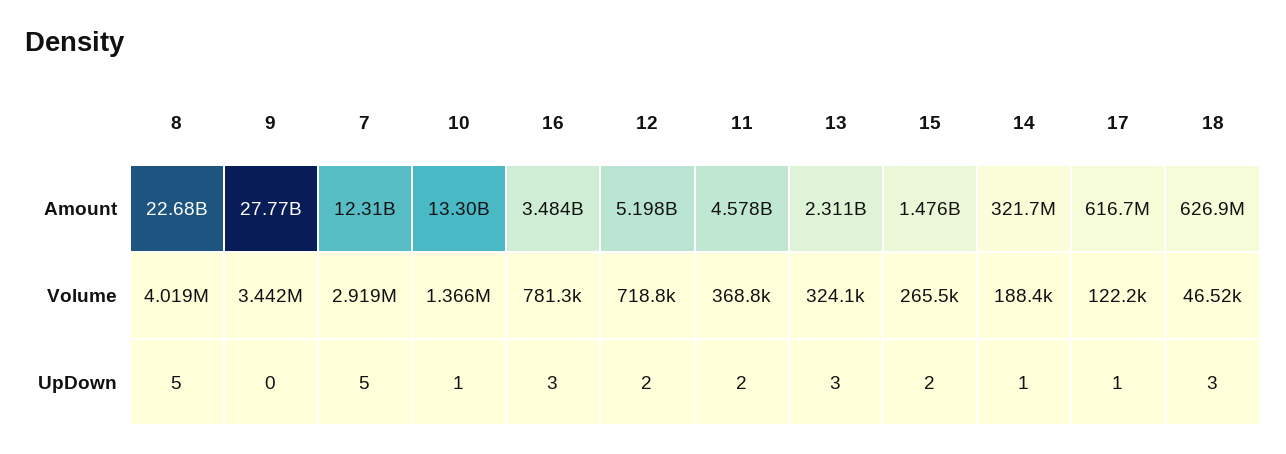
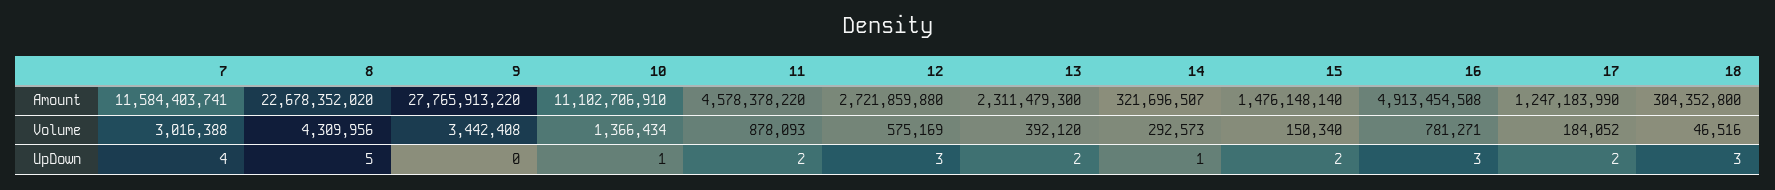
7, Amount: 12310000000 -> 11584403741
10, Amount: 13300000000 -> 11102706910
16, Amount: 3484000000 -> 4913454508
12, Amount: 5198000000 -> 2721859880
17, Amount: 616700000 -> 1247183990
18, Amount: 626900000 -> 304352800
8, Volume: 4019000 -> 4309956
7, Volume: 2919000 -> 3016388
12, Volume: 718800 -> 575169
11, Volume: 368800 -> 878093
13, Volume: 324100 -> 392120
15, Volume: 265500 -> 150340
14, Volume: 188400 -> 292573
17, Volume: 122200 -> 184052
7, UpDown: 5 -> 4
12, UpDown: 2 -> 3
13, UpDown: 3 -> 2
17, UpDown: 1 -> 2

